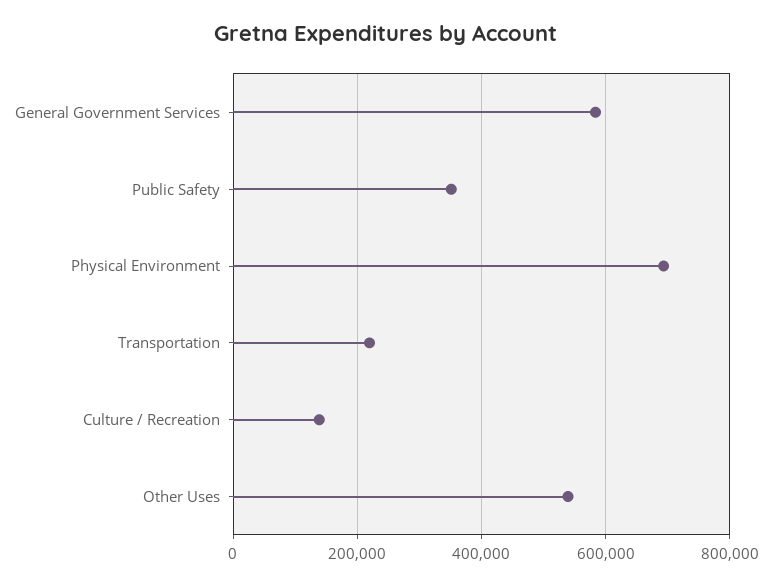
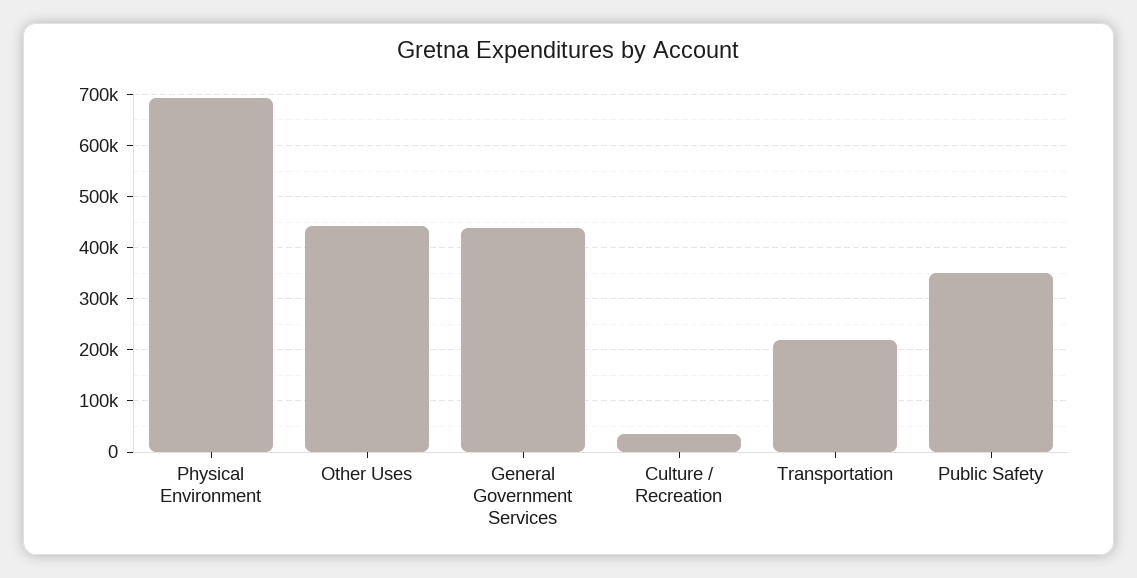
General Government Services: 580000 -> 440000
Culture / Recreation: 140000 -> 40000
Other Uses: 540000 -> 440000

